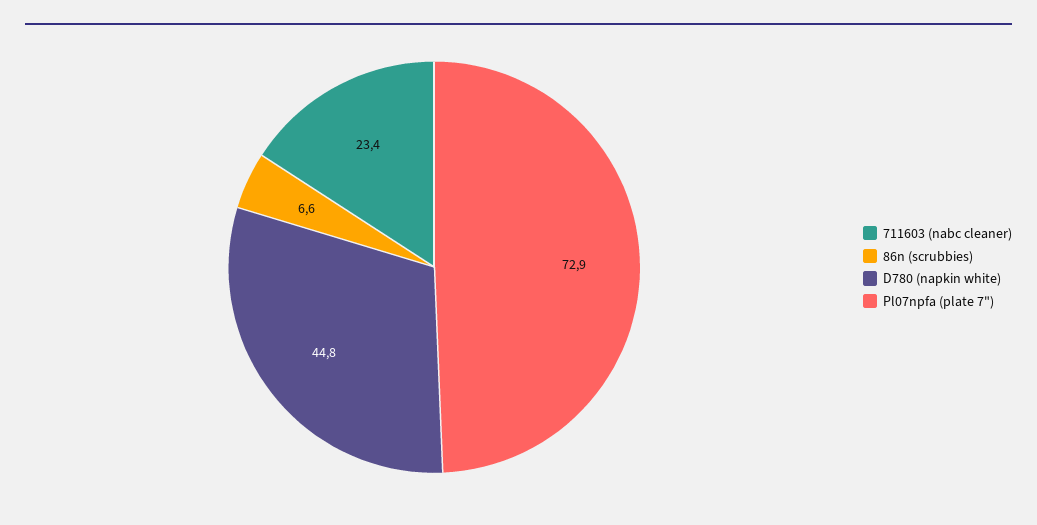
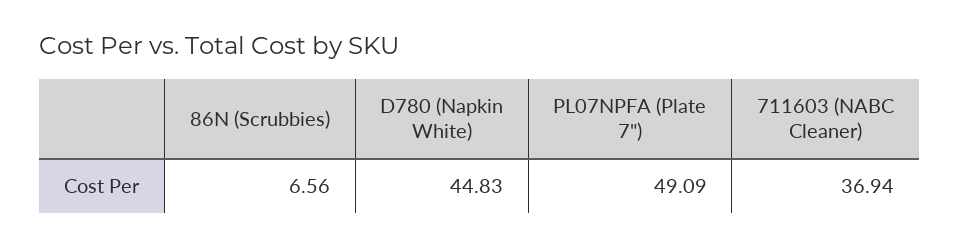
711603 (nabc cleaner): 23.4 -> 36.94
Pl07npfa (plate 7"): 72.9 -> 49.09

